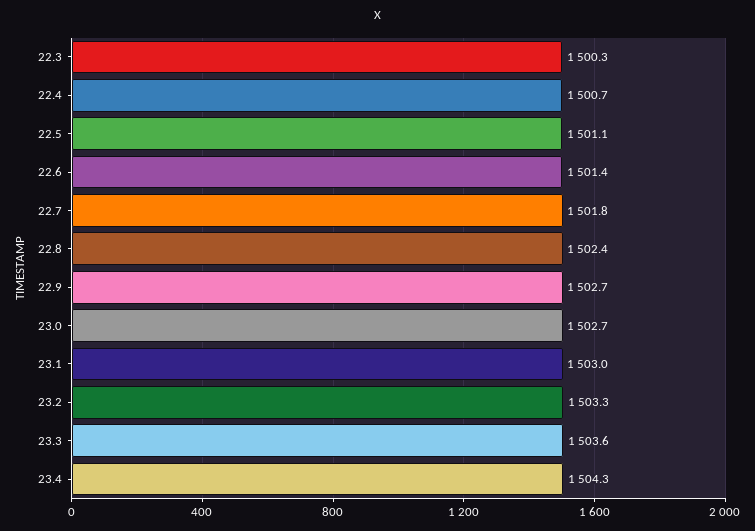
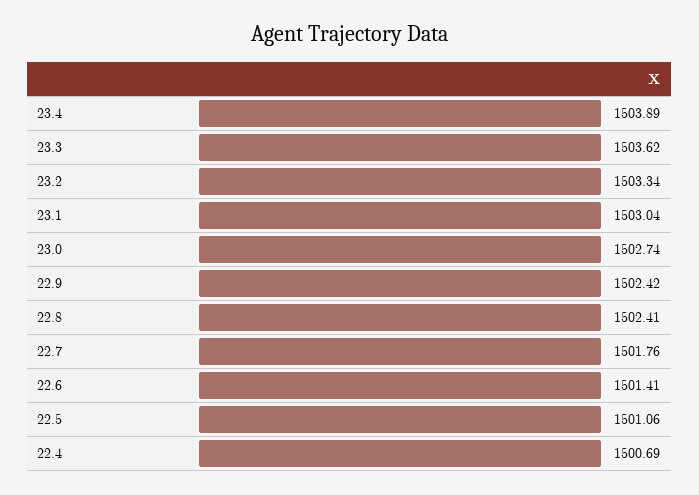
22.3: 1500.3 -> none
22.9: 1502.7 -> 1502.42
23.4: 1504.3 -> 1503.89

